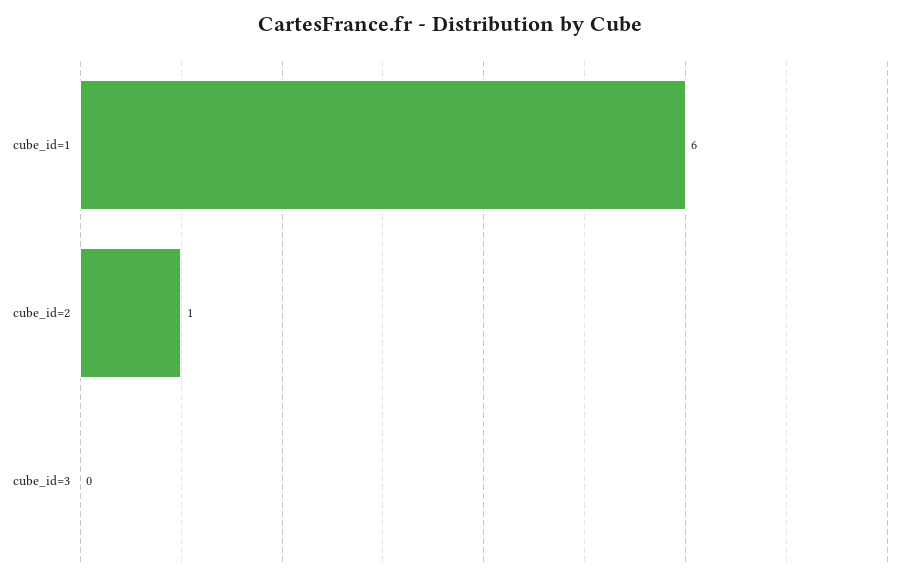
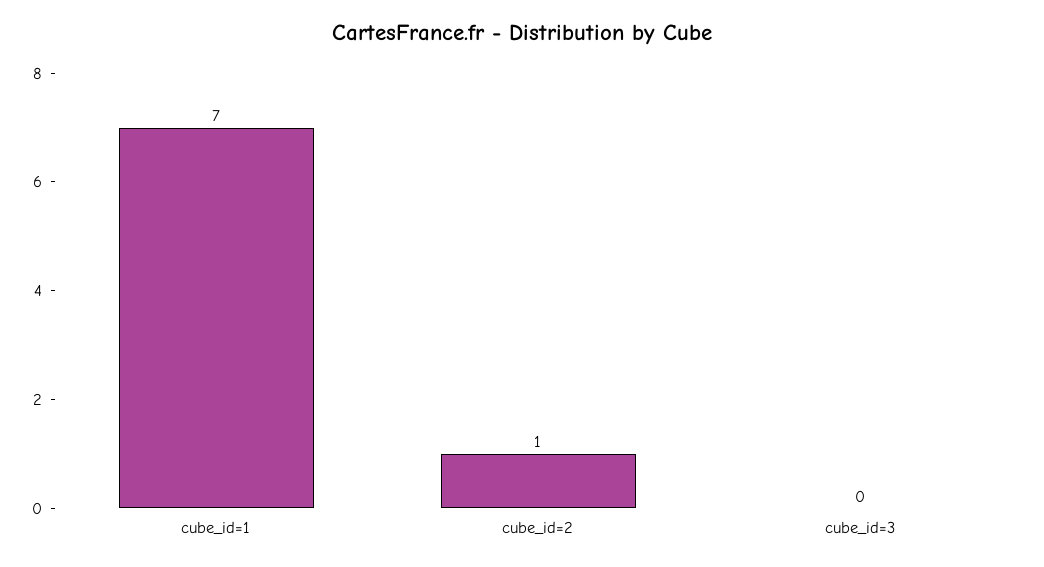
cube_id=1: 6 -> 7

